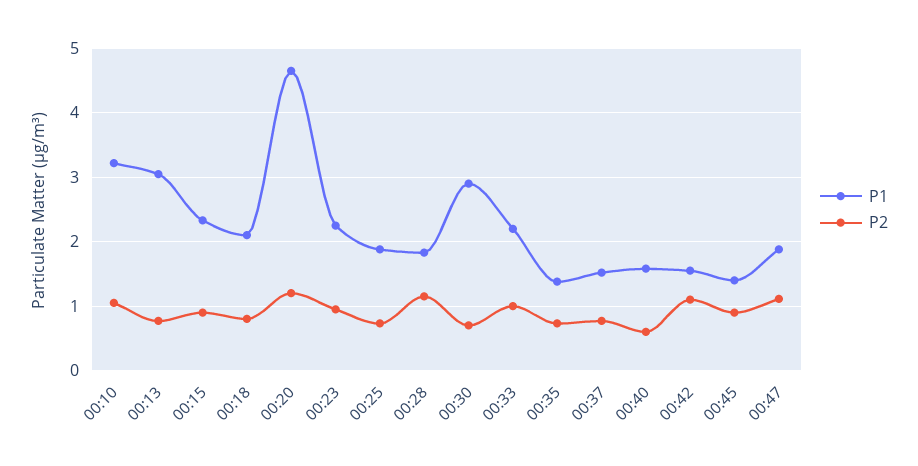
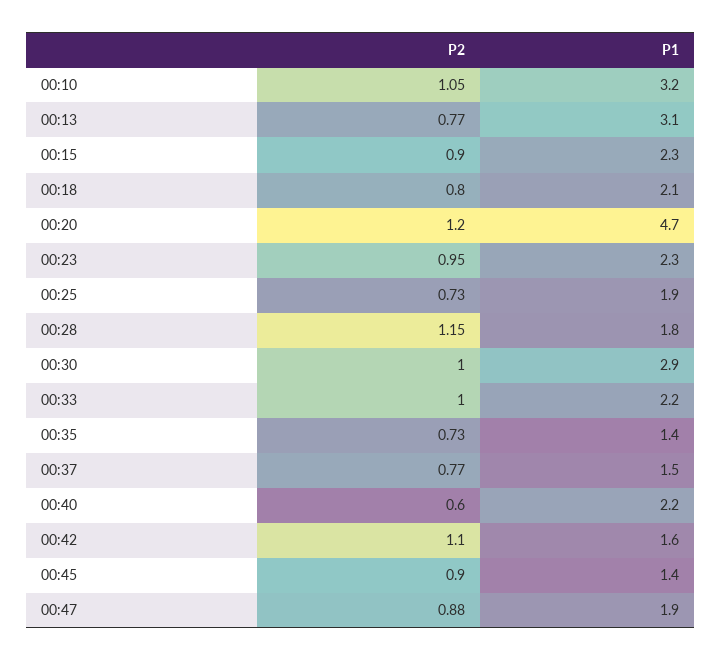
P2, 00:30: 0.7 -> 1
P1, 00:40: 1.6 -> 2.2
P2, 00:47: 1.1 -> 0.88

